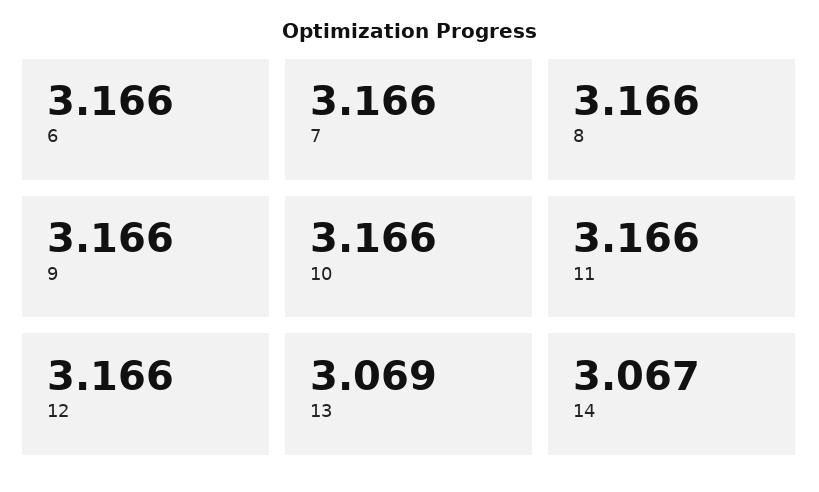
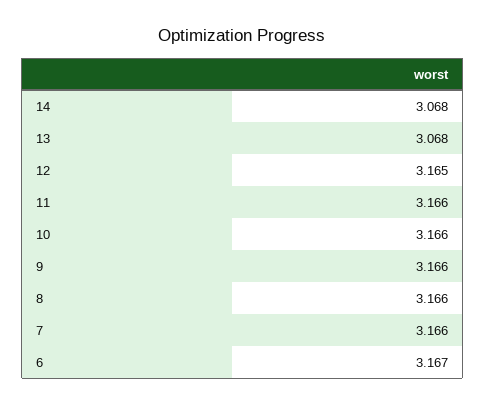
6: 3.166 -> 3.167
12: 3.166 -> 3.165
13: 3.069 -> 3.068
14: 3.067 -> 3.068

